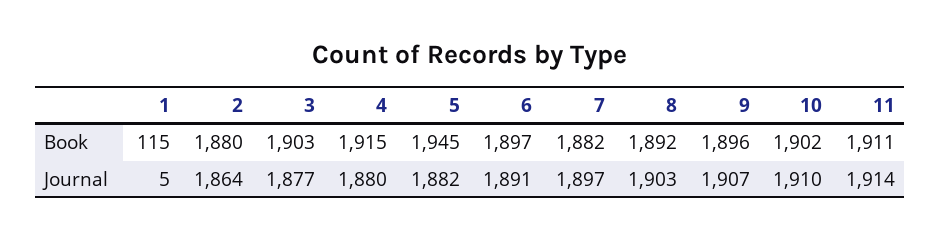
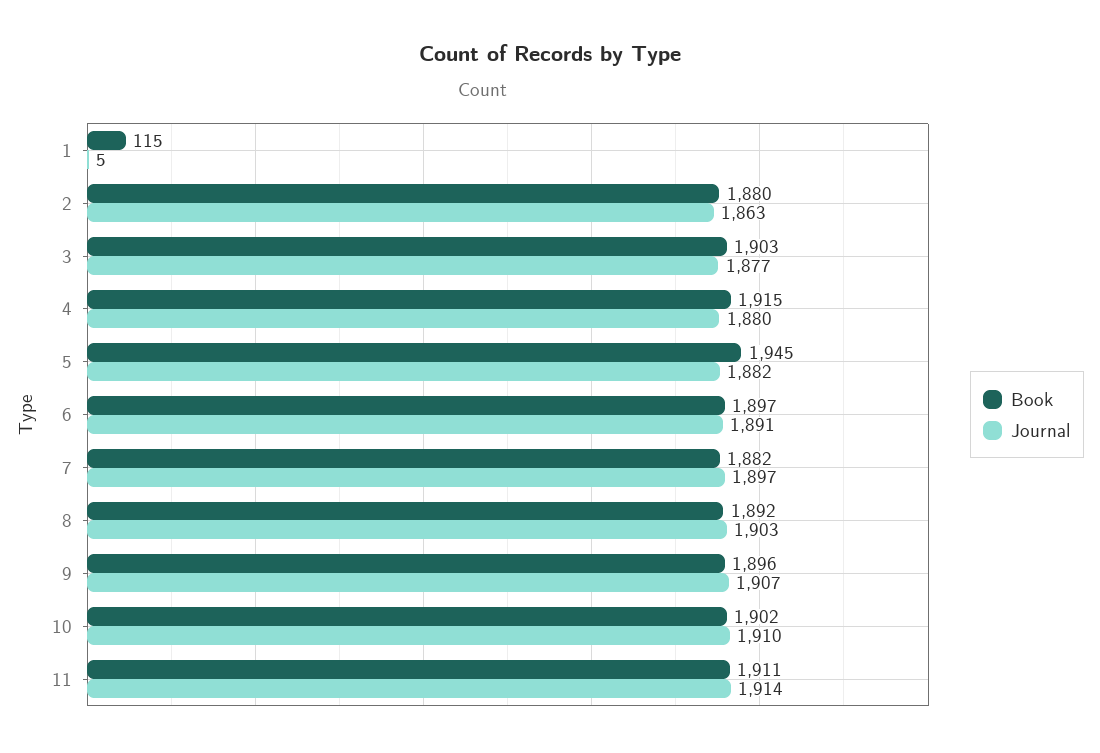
Journal, 2: 1864 -> 1863

